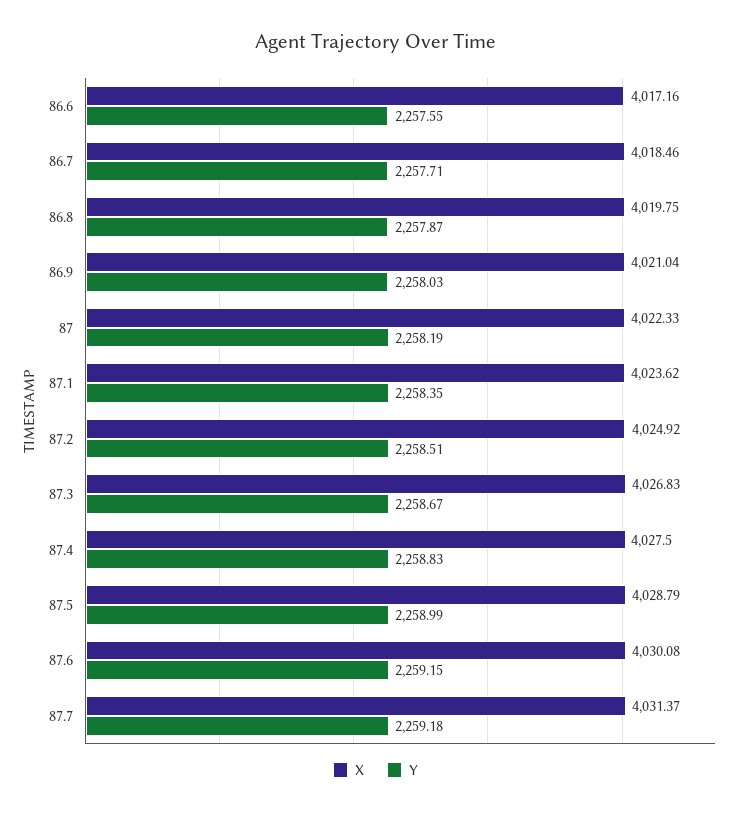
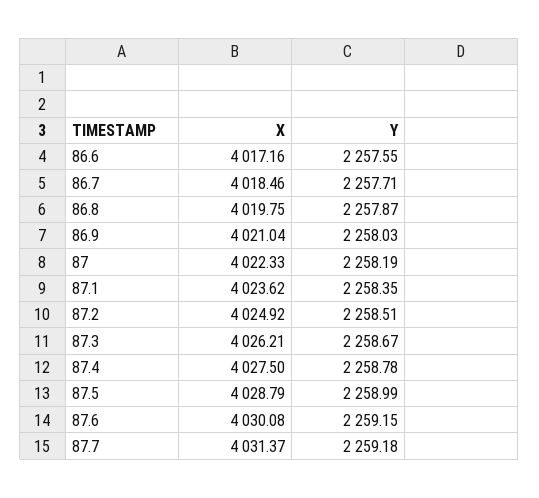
X, 87.3: 4026.83 -> 4026.21
Y, 87.4: 2258.83 -> 2258.78

